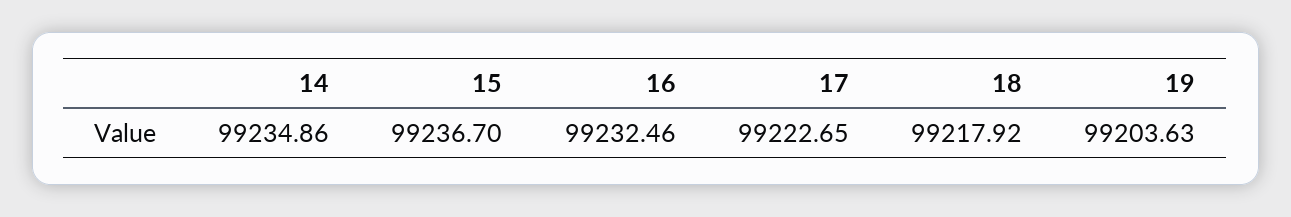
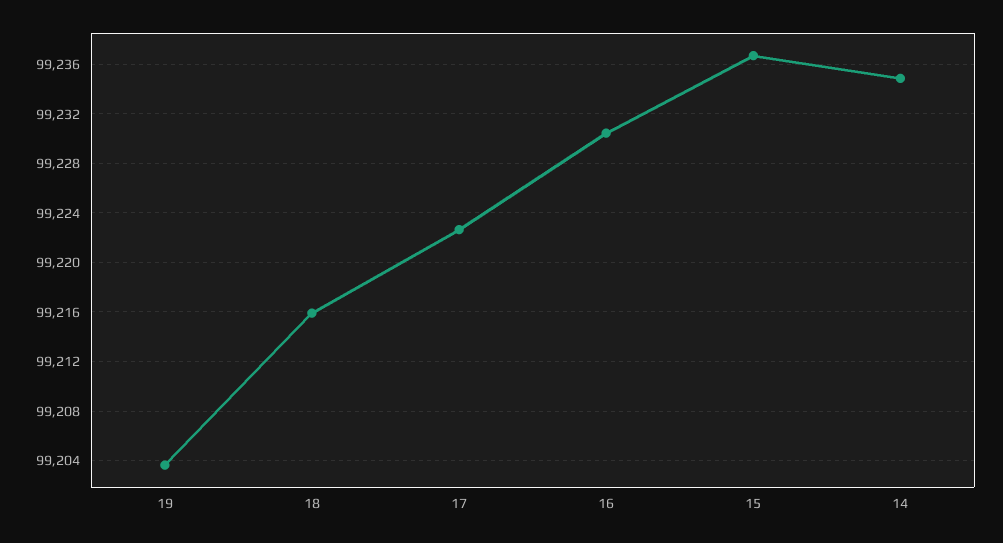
16: 99232.46 -> 99230.5
18: 99217.92 -> 99216

